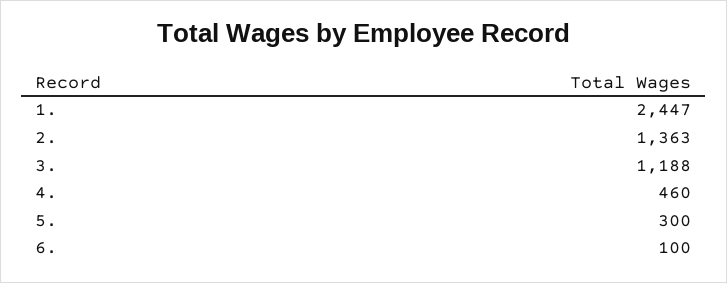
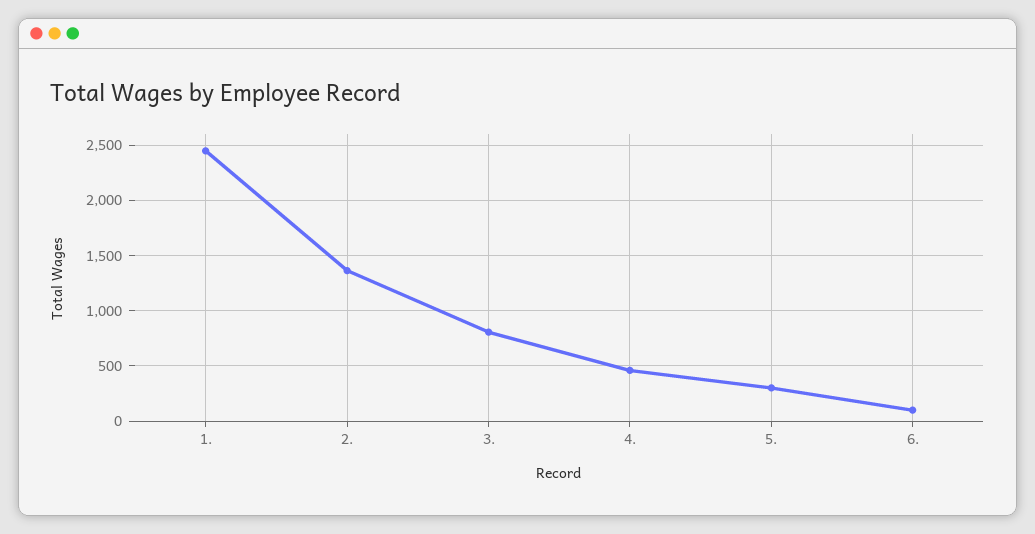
3.: 1188 -> 800

